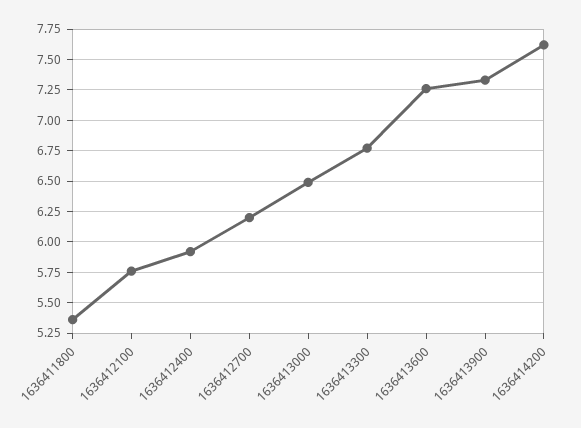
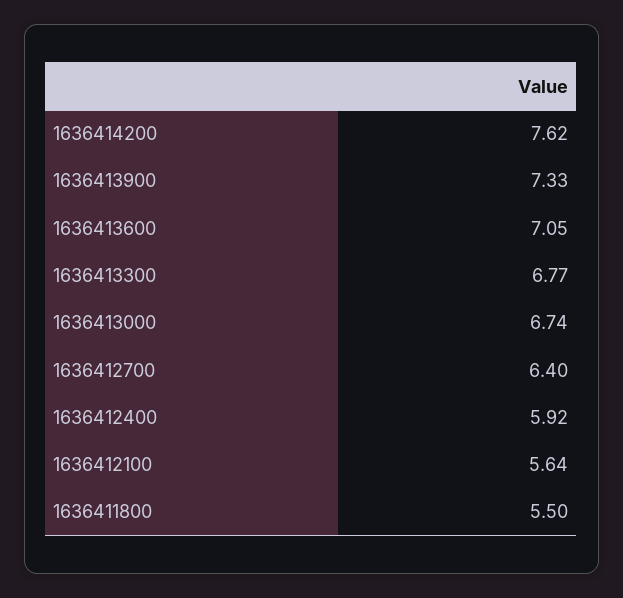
1636411800: 5.35 -> 5.5
1636412100: 5.75 -> 5.64
1636412700: 6.2 -> 6.4
1636413000: 6.5 -> 6.74
1636413600: 7.25 -> 7.05

